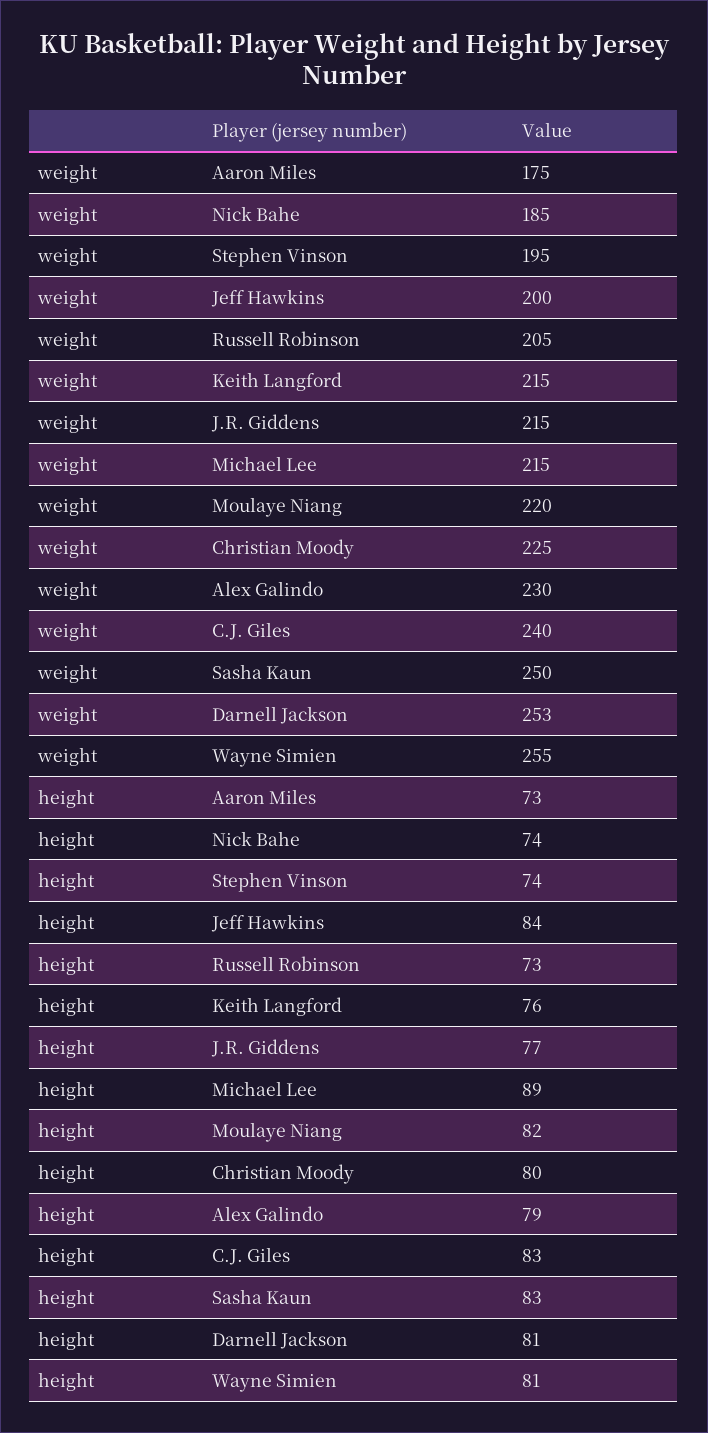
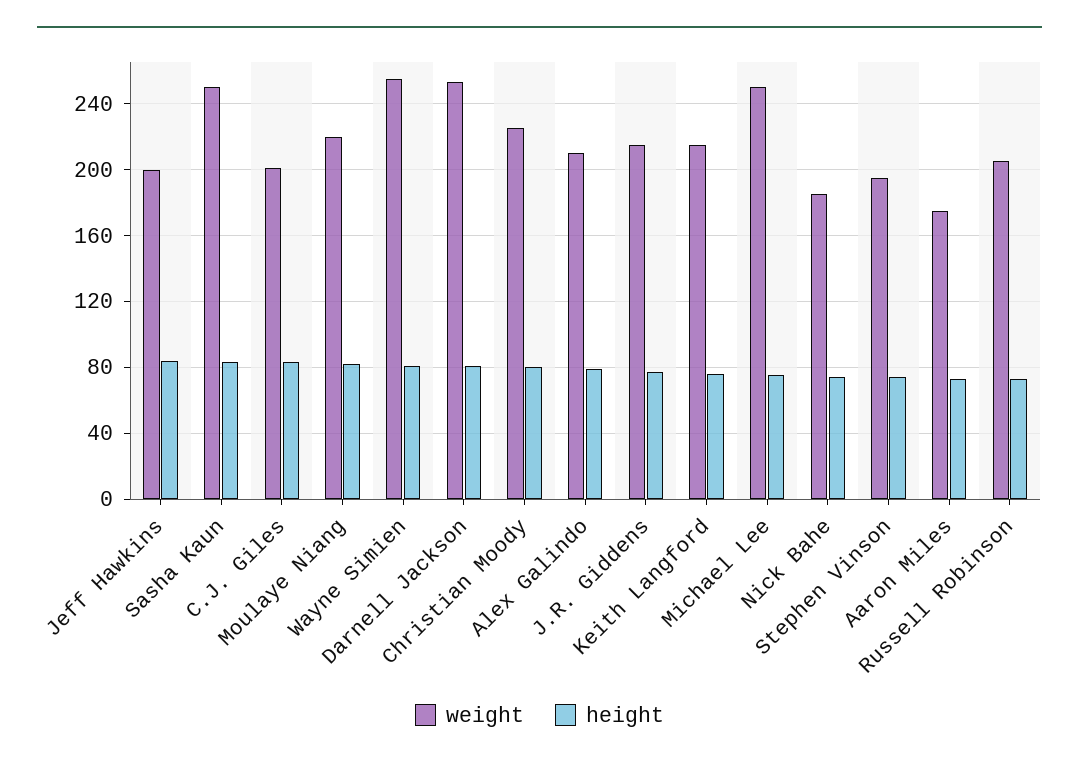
weight, Michael Lee: 215 -> 250
weight, Alex Galindo: 230 -> 210
weight, C.J. Giles: 240 -> 200
height, Michael Lee: 89 -> 75

